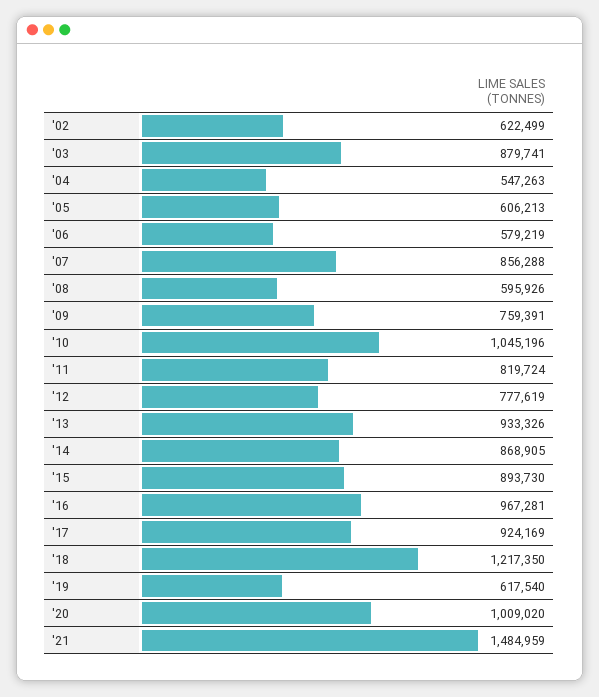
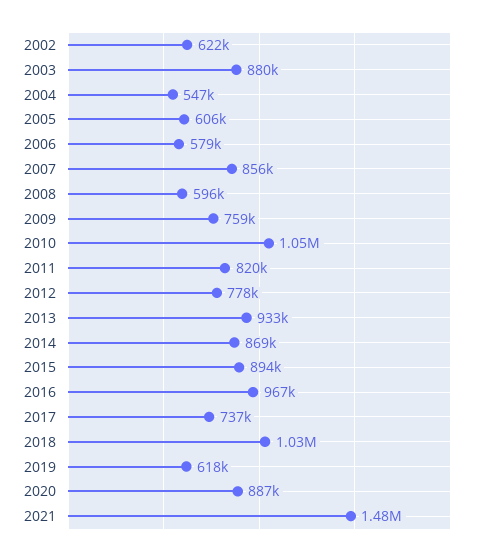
'17: 924169 -> 737000
'18: 1217350 -> 1030000
'20: 1009020 -> 887000

